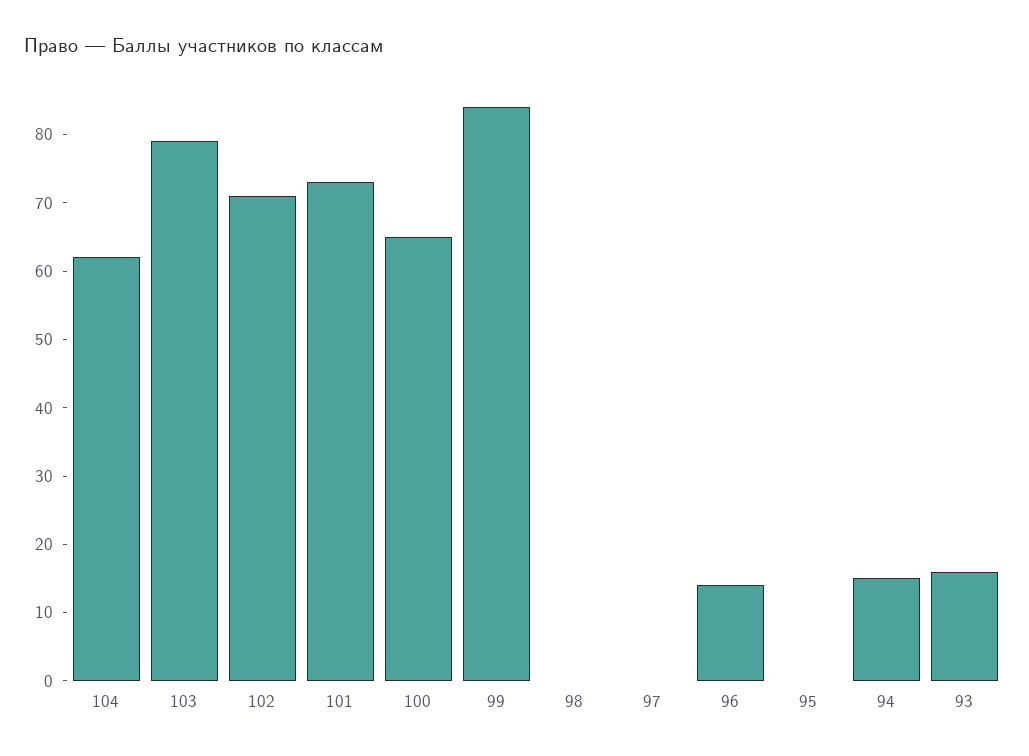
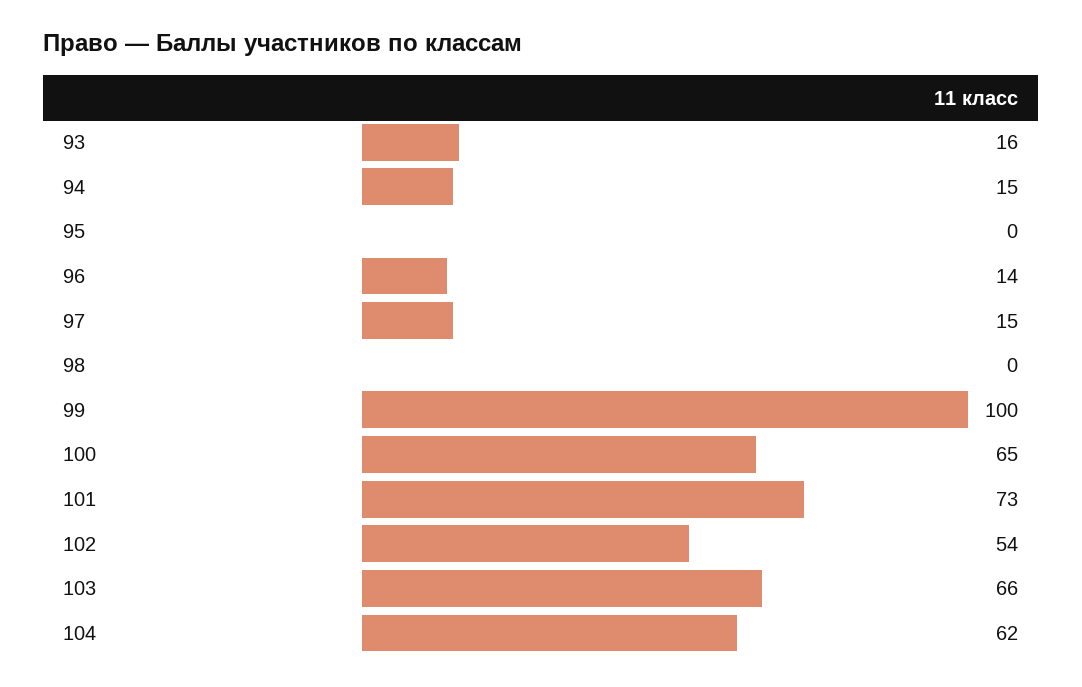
103: 80 -> 66
102: 70 -> 54
99: 85 -> 100
97: 0 -> 15

